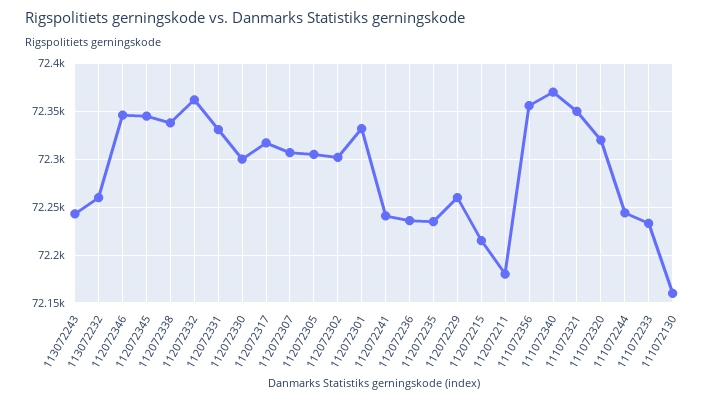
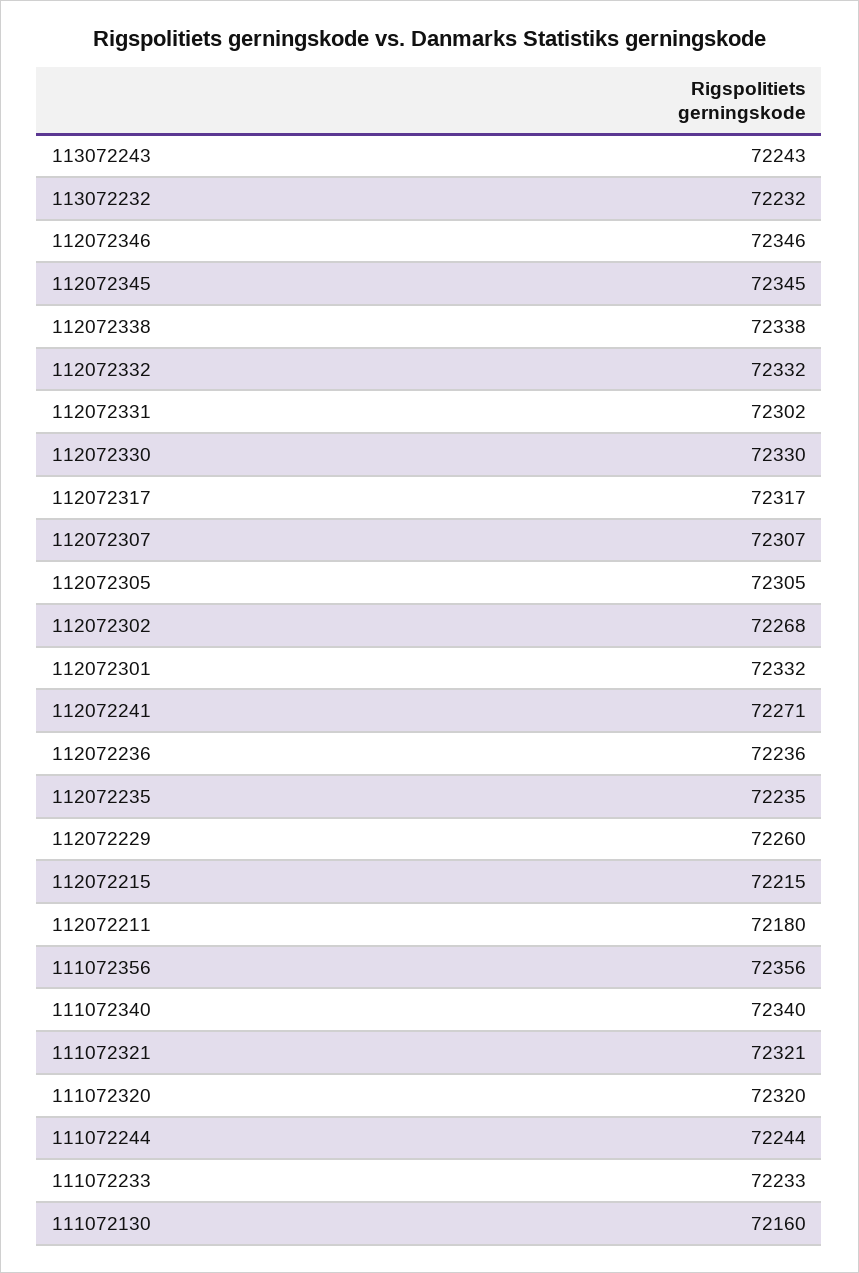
113072232: 72260 -> 72232
112072332: 72360 -> 72332
112072331: 72330 -> 72302
112072330: 72300 -> 72330
112072302: 72300 -> 72268
112072241: 72240 -> 72271
111072340: 72370 -> 72340
111072321: 72350 -> 72321

